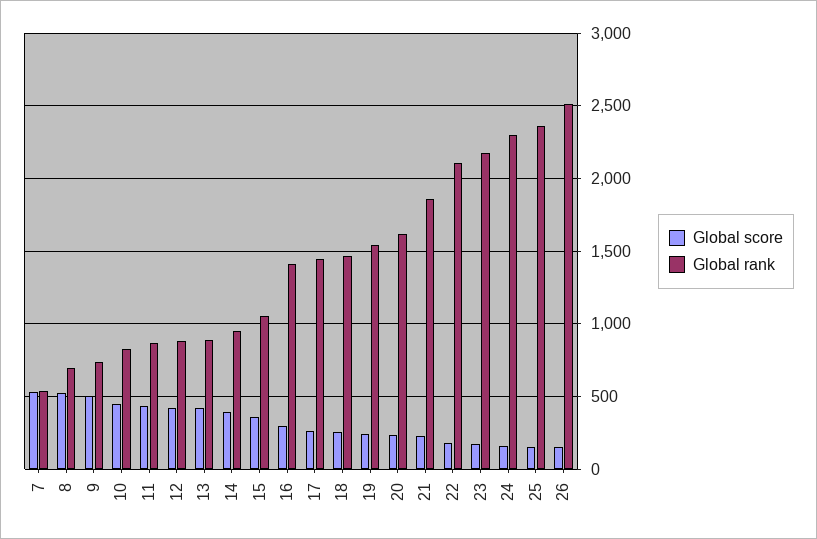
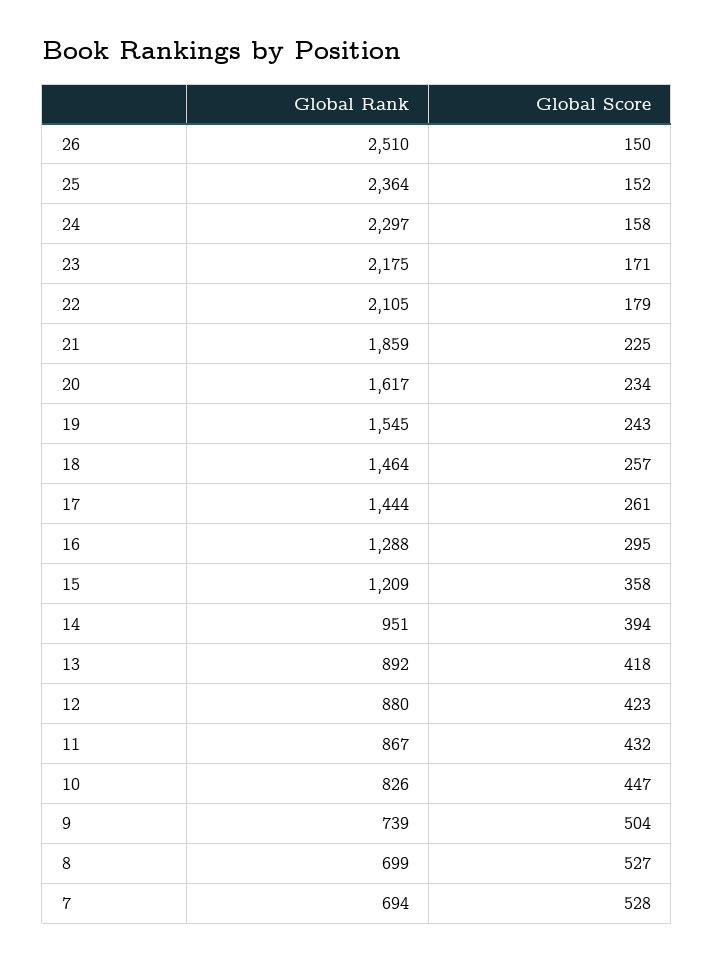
Global rank, 7: 550 -> 694
Global rank, 15: 1050 -> 1209
Global rank, 16: 1400 -> 1288

